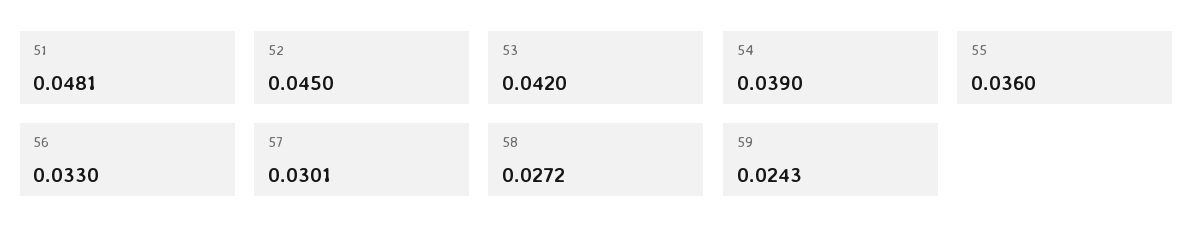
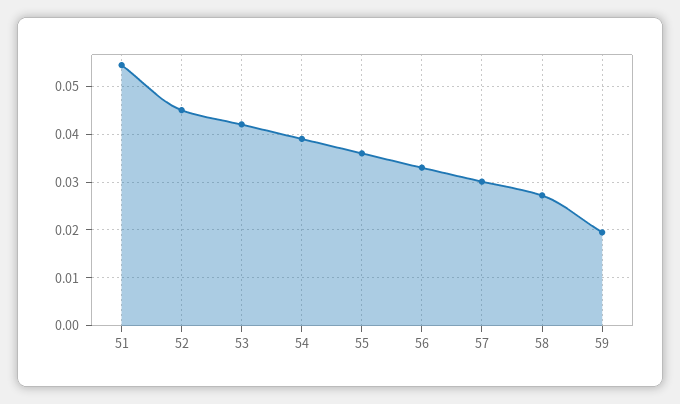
51: 0.0481 -> 0.054
59: 0.0243 -> 0.02

